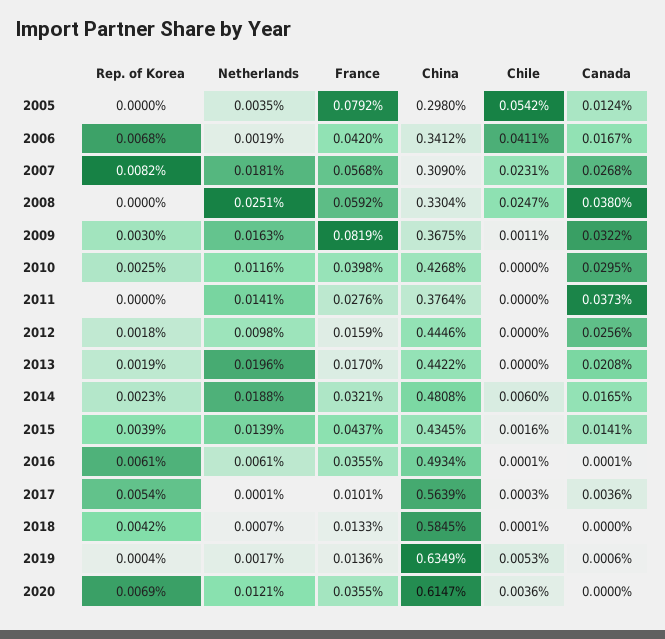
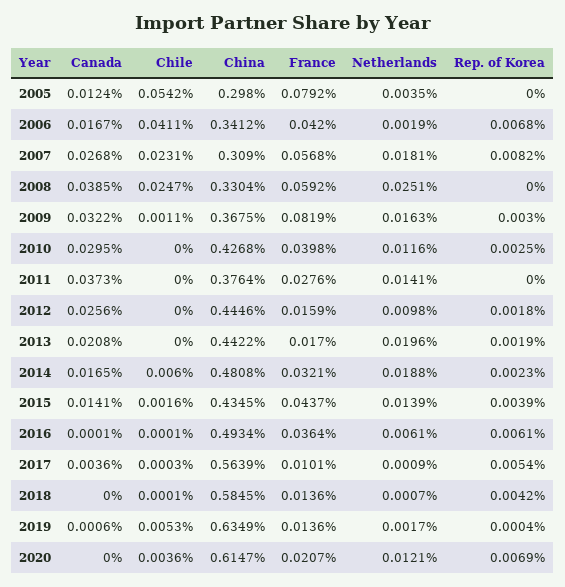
Canada, 2008: 0.038 -> 0.0385
France, 2016: 0.0355 -> 0.0364
Netherlands, 2017: 0.0001 -> 0.0009
France, 2018: 0.0133 -> 0.0136
France, 2020: 0.0355 -> 0.0207

